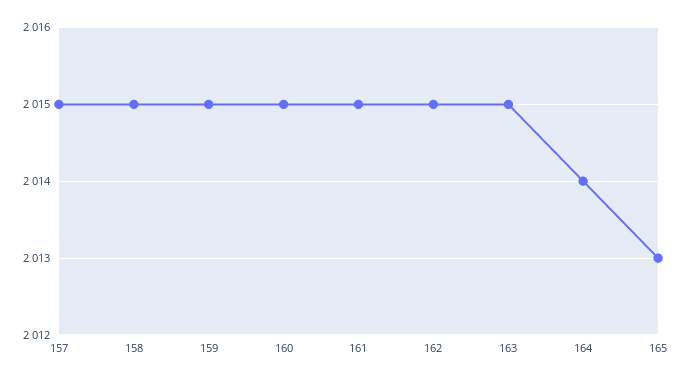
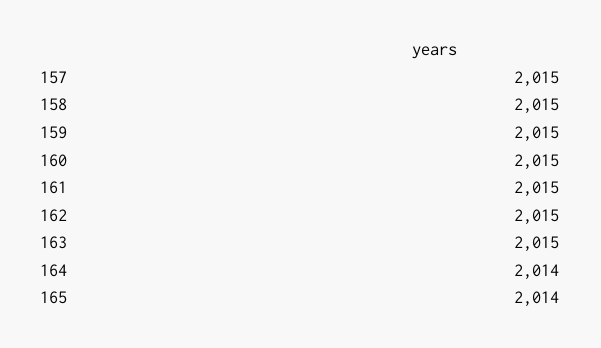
165: 2013 -> 2014

